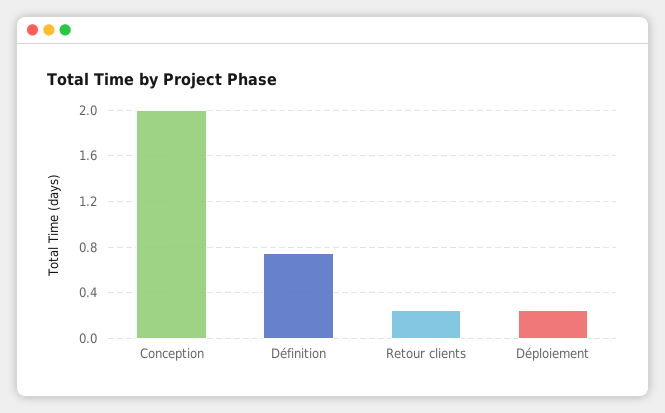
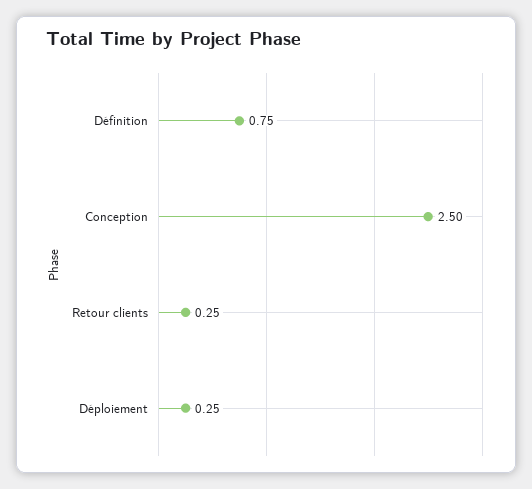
Conception: 2 -> 2.5

